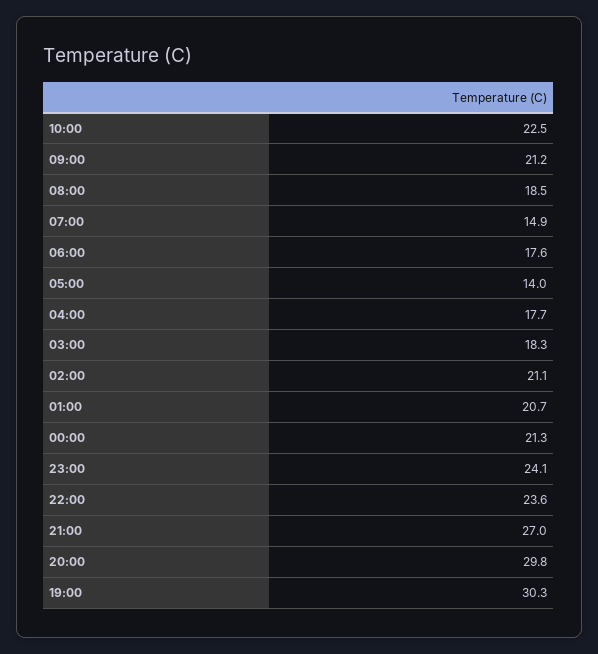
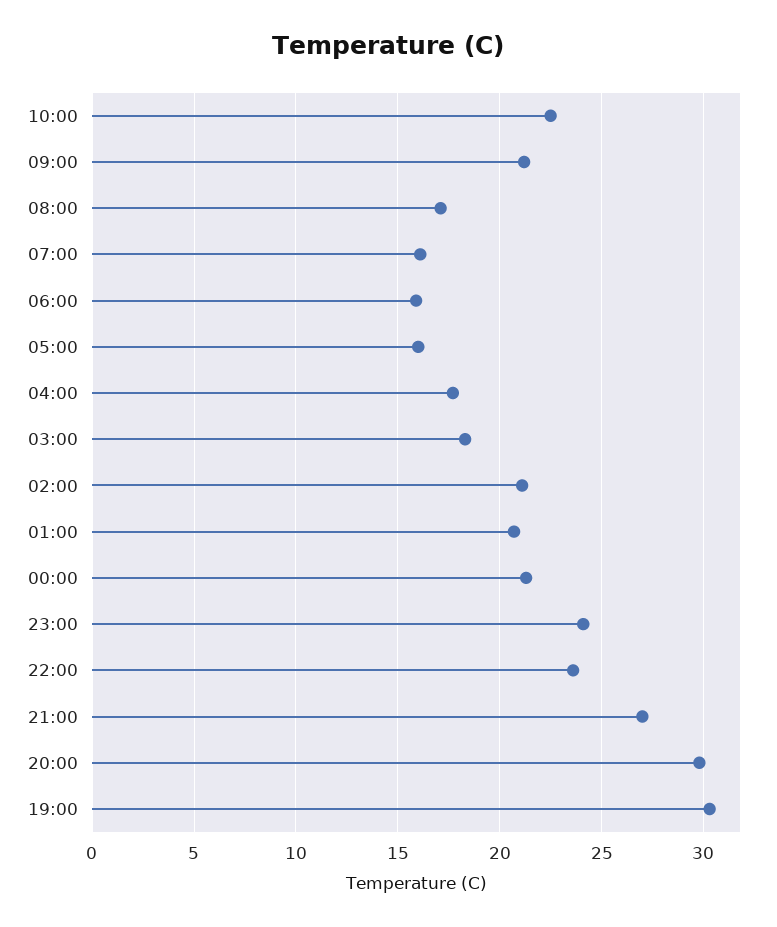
08:00: 18.5 -> 17
07:00: 14.9 -> 16
06:00: 17.6 -> 16
05:00: 14 -> 16

